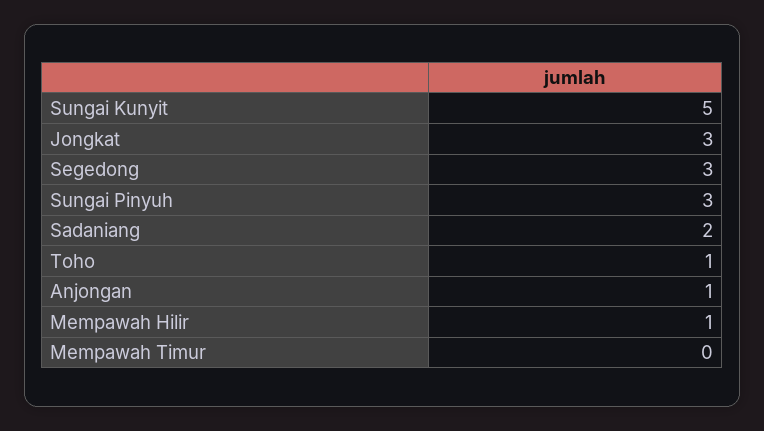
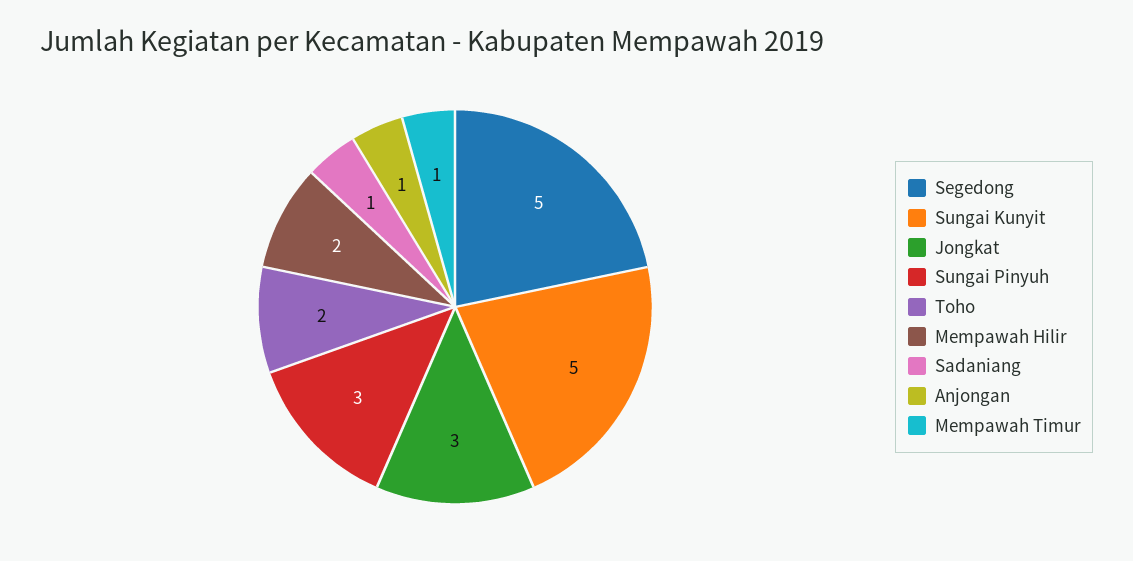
Segedong: 3 -> 5
Sadaniang: 2 -> 1
Toho: 1 -> 2
Mempawah Hilir: 1 -> 2
Mempawah Timur: 0 -> 1

